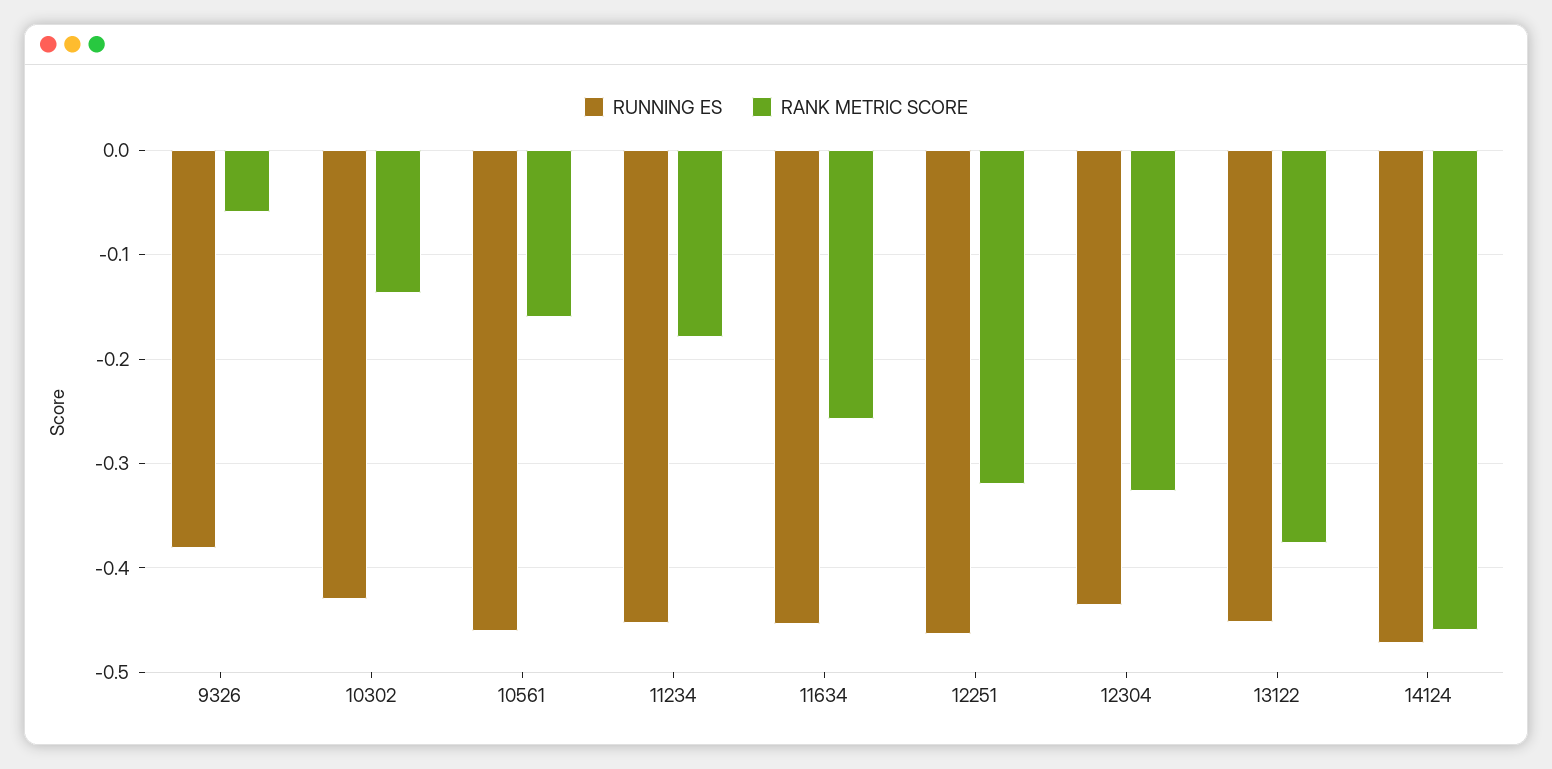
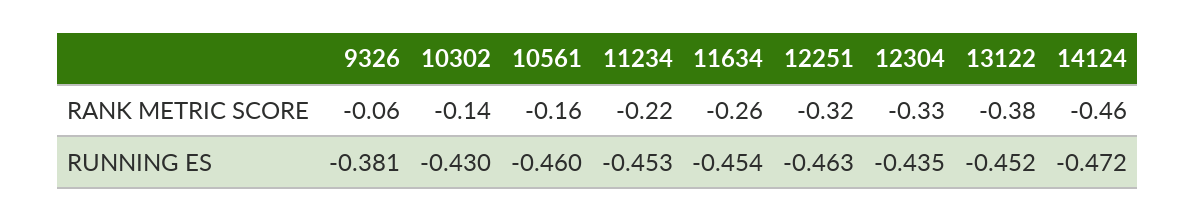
RANK METRIC SCORE, 11234: -0.18 -> -0.22

